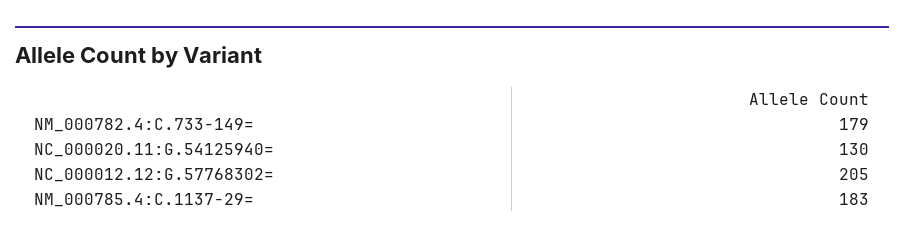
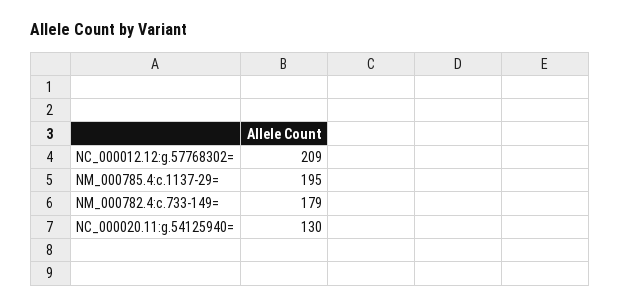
NC_000012.12:G.57768302=: 205 -> 209
NM_000785.4:C.1137-29=: 183 -> 195

